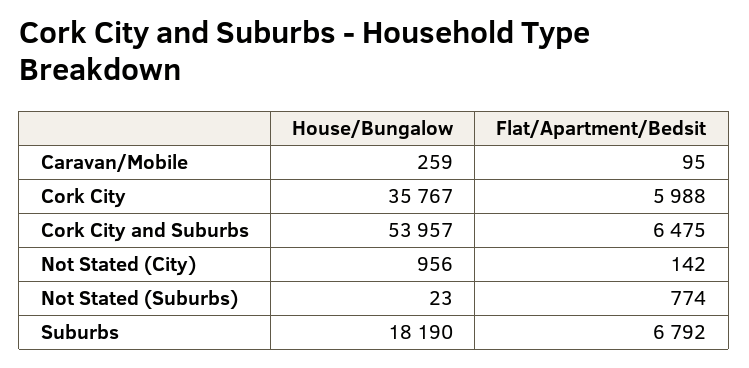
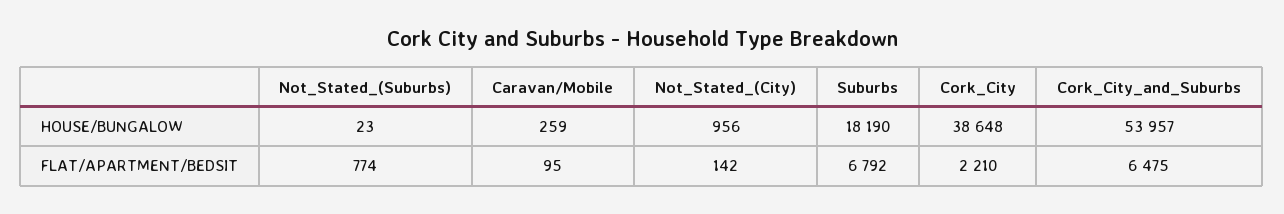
House/Bungalow, Cork City: 35767 -> 38648
Flat/Apartment/Bedsit, Cork City: 5988 -> 2210

